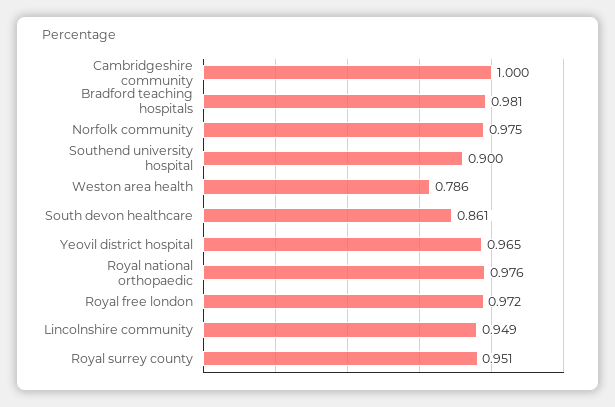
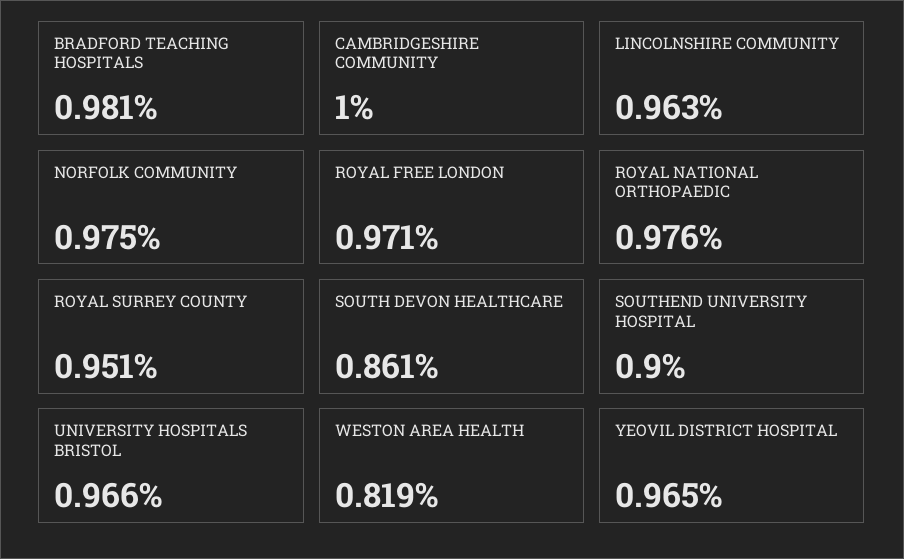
Weston area health: 0.786 -> 0.819
Royal free london: 0.972 -> 0.971
Lincolnshire community: 0.949 -> 0.963
UNIVERSITY HOSPITALS BRISTOL: none -> 0.966

